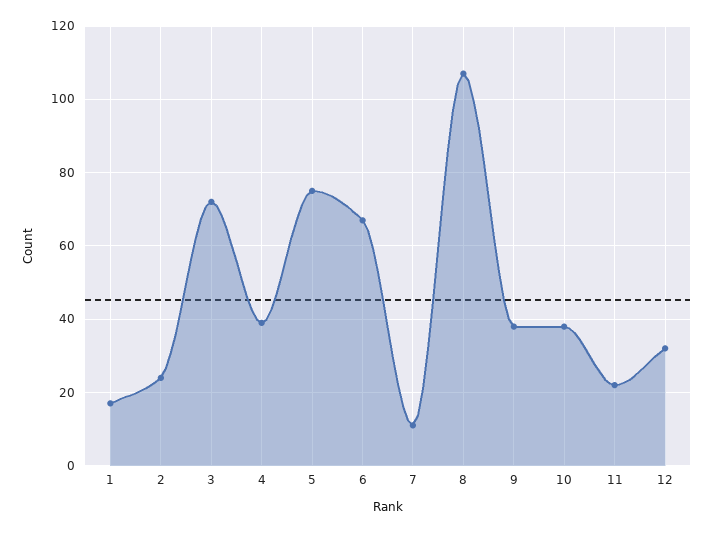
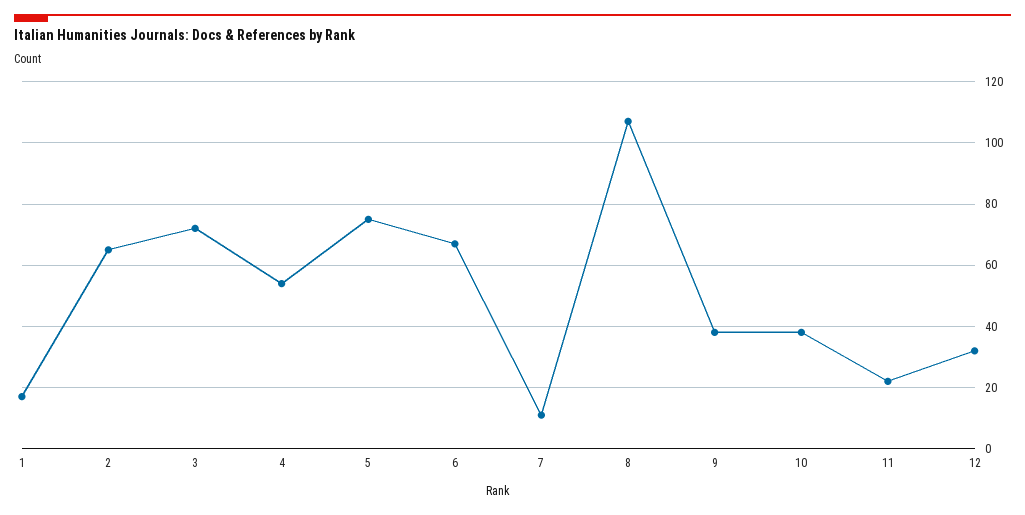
2: 25 -> 65
4: 40 -> 55

